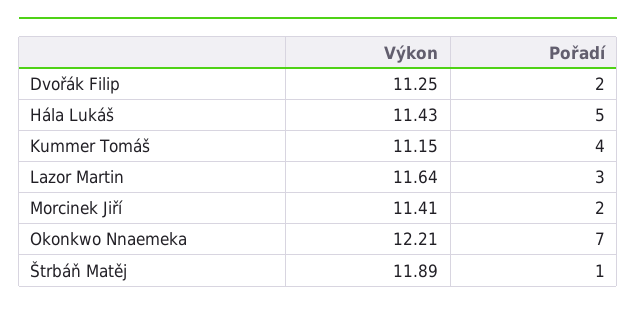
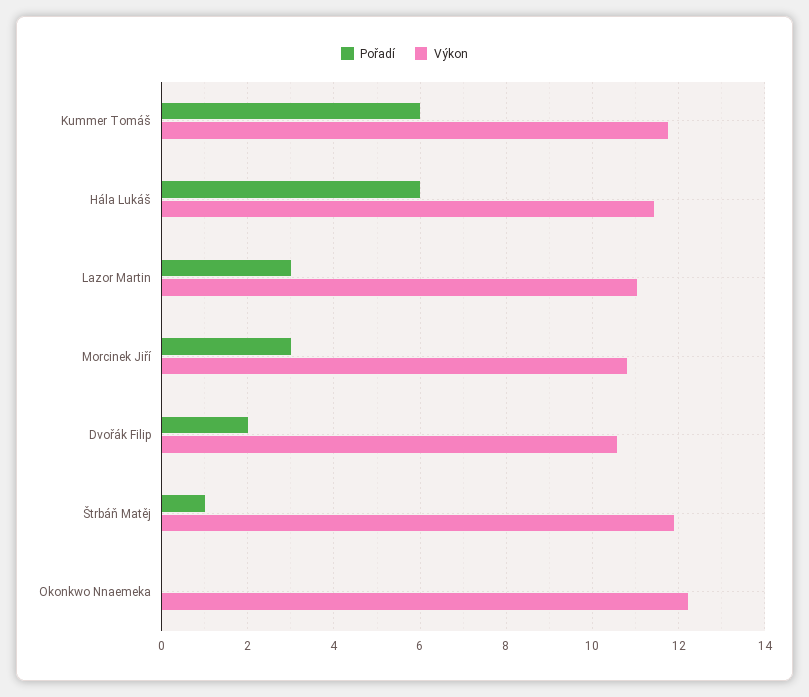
Výkon, Dvořák Filip: 11.25 -> 10.6
Pořadí, Hála Lukáš: 5 -> 6
Výkon, Kummer Tomáš: 11.15 -> 11.8
Pořadí, Kummer Tomáš: 4 -> 6
Výkon, Lazor Martin: 11.64 -> 11
Výkon, Morcinek Jiří: 11.41 -> 10.8
Pořadí, Morcinek Jiří: 2 -> 3
Pořadí, Okonkwo Nnaemeka: 7 -> 0

